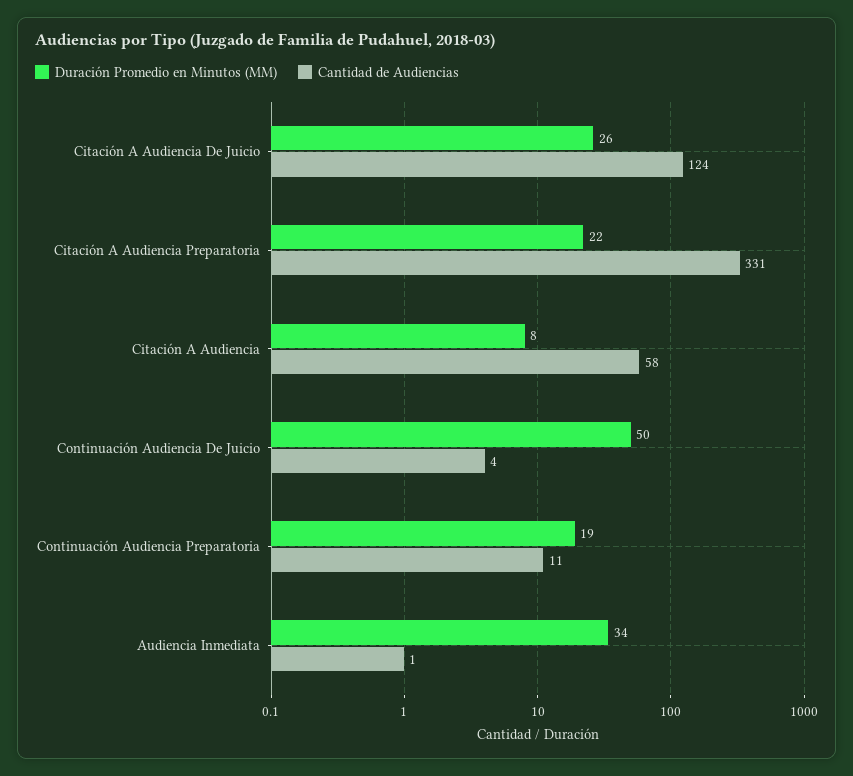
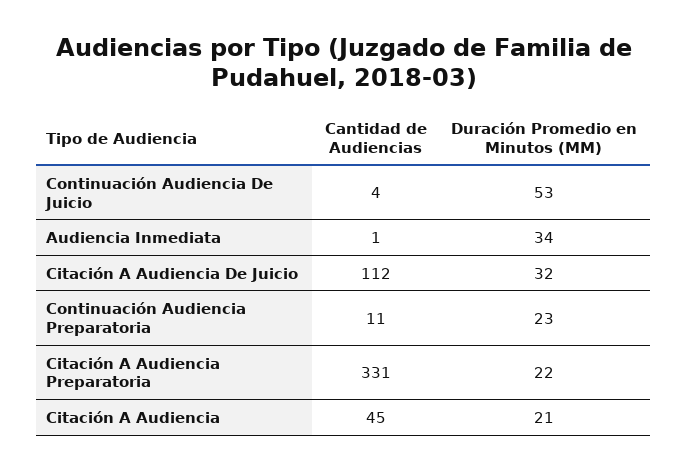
Duración Promedio en Minutos (MM), Citación A Audiencia De Juicio: 26 -> 32
Cantidad de Audiencias, Citación A Audiencia De Juicio: 124 -> 112
Duración Promedio en Minutos (MM), Citación A Audiencia: 8 -> 21
Cantidad de Audiencias, Citación A Audiencia: 58 -> 45
Duración Promedio en Minutos (MM), Continuación Audiencia De Juicio: 50 -> 53
Duración Promedio en Minutos (MM), Continuación Audiencia Preparatoria: 19 -> 23

